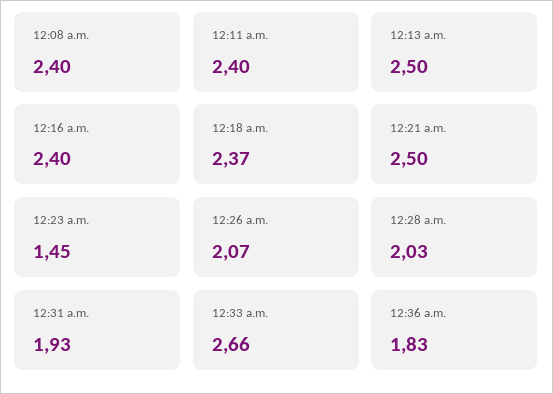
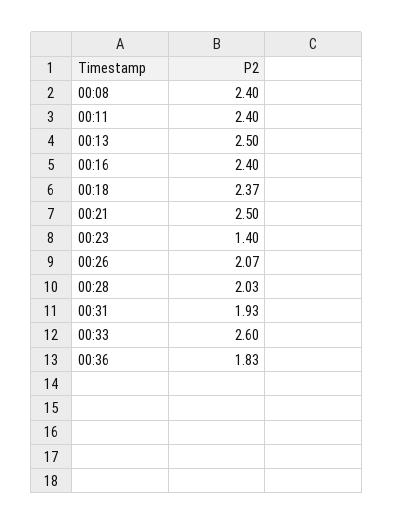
12:23 a.m.: 1.45 -> 1.4
12:33 a.m.: 2.66 -> 2.6

